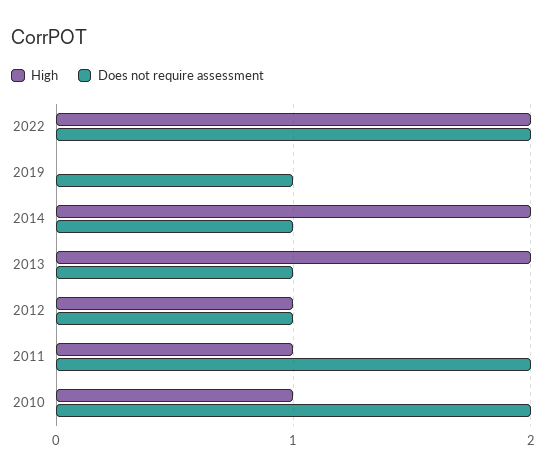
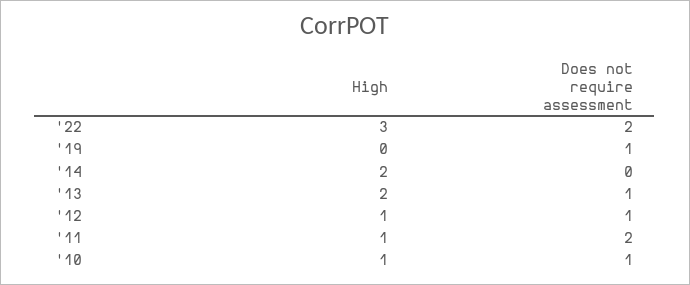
High, 2022: 2 -> 3
Does not require assessment, 2014: 1 -> 0
Does not require assessment, 2010: 2 -> 1

